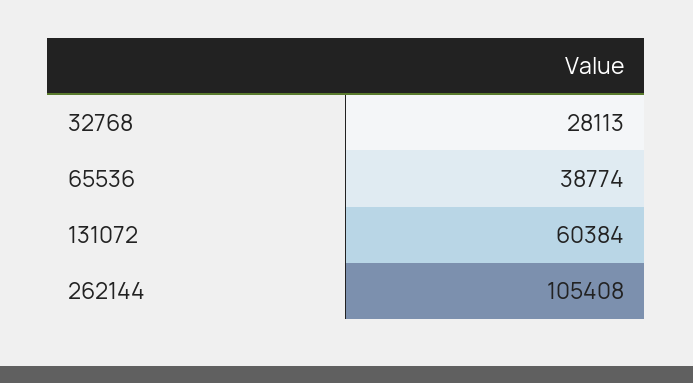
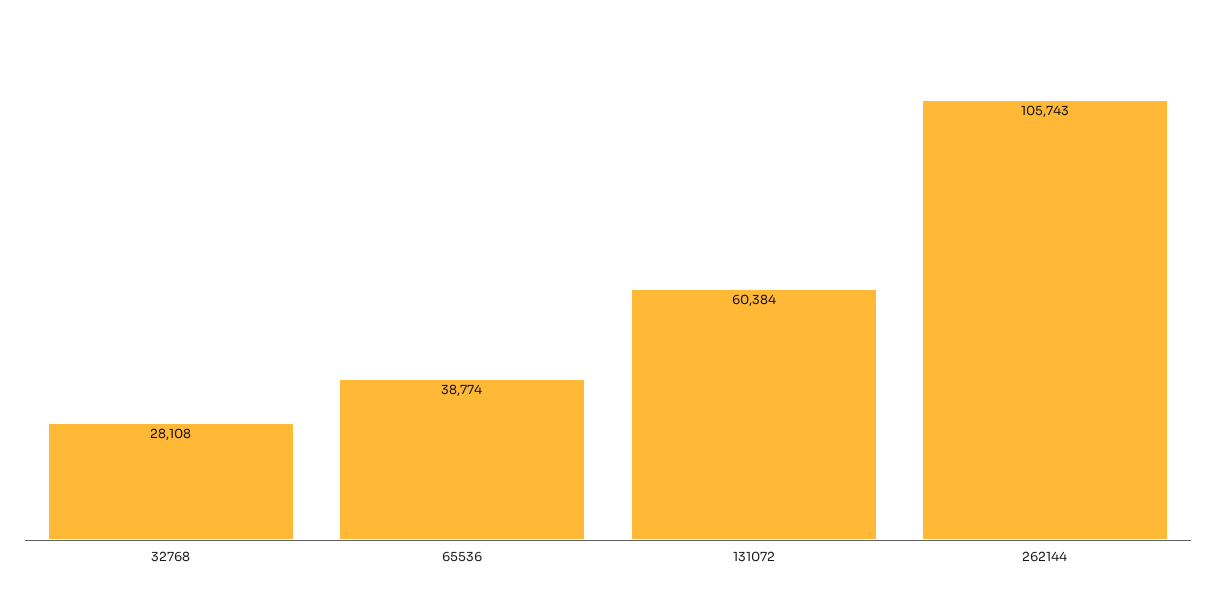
32768: 28113 -> 28108
262144: 105408 -> 105743

